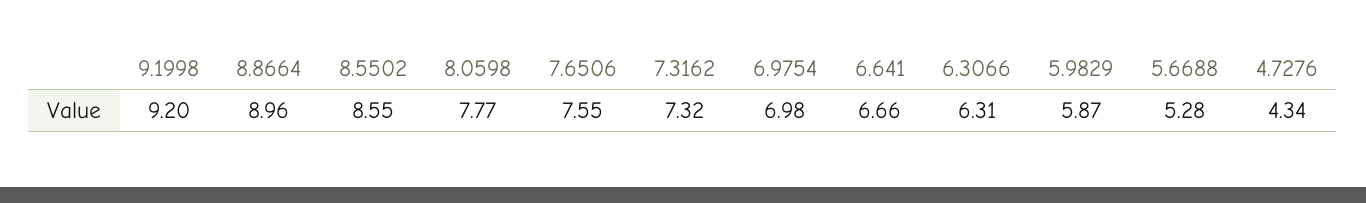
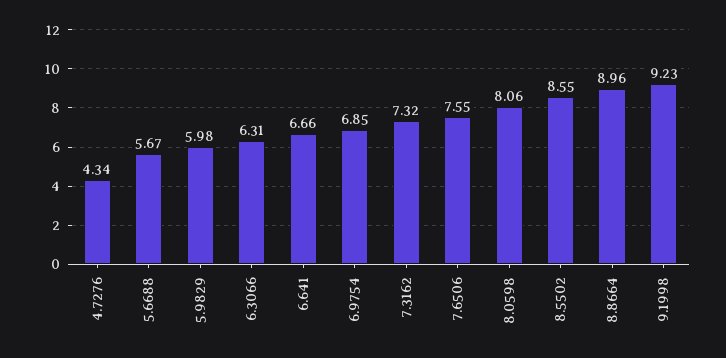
9.1998: 9.2 -> 9.23
8.0598: 7.77 -> 8.06
6.9754: 6.98 -> 6.85
5.9829: 5.87 -> 5.98
5.6688: 5.28 -> 5.67

